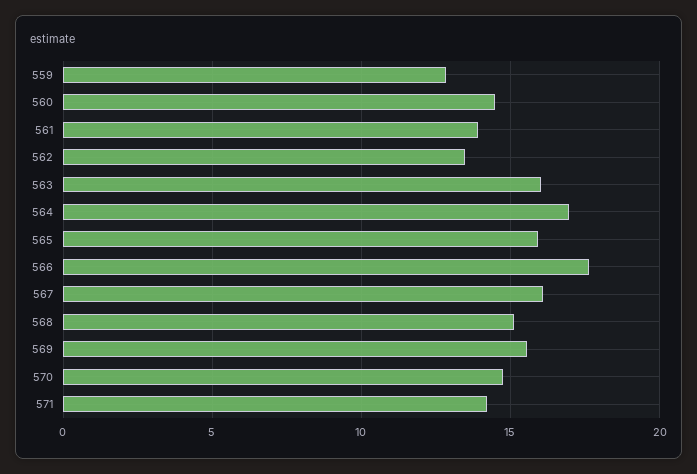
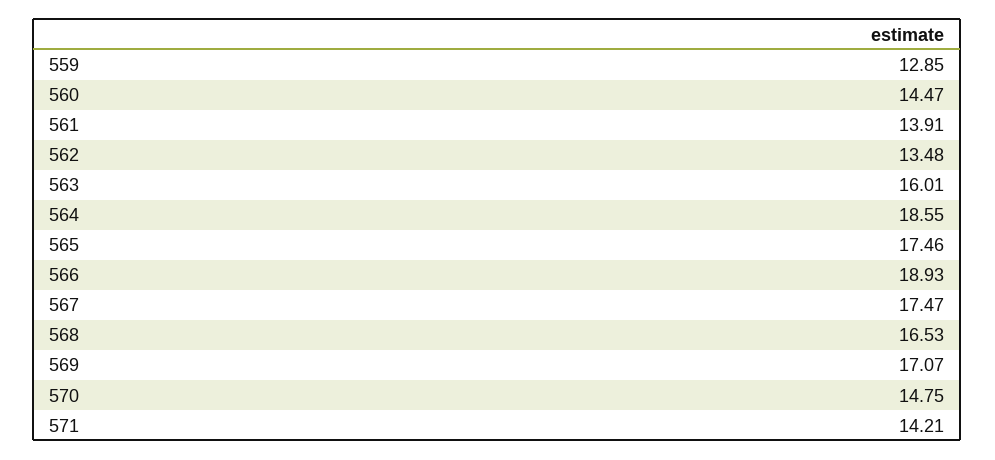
564: 17 -> 18.55
565: 16 -> 17.46
566: 17.5 -> 18.93
567: 16 -> 17.47
568: 15 -> 16.53
569: 15.5 -> 17.07

